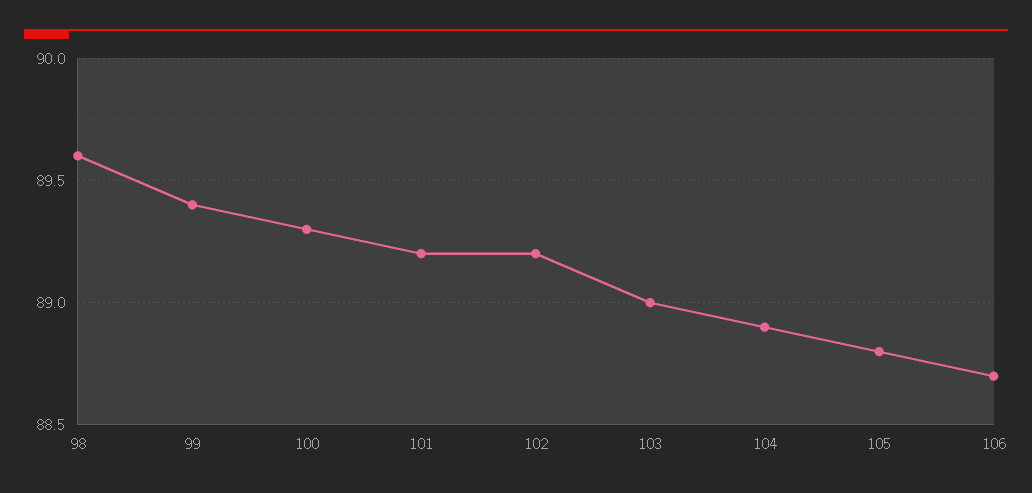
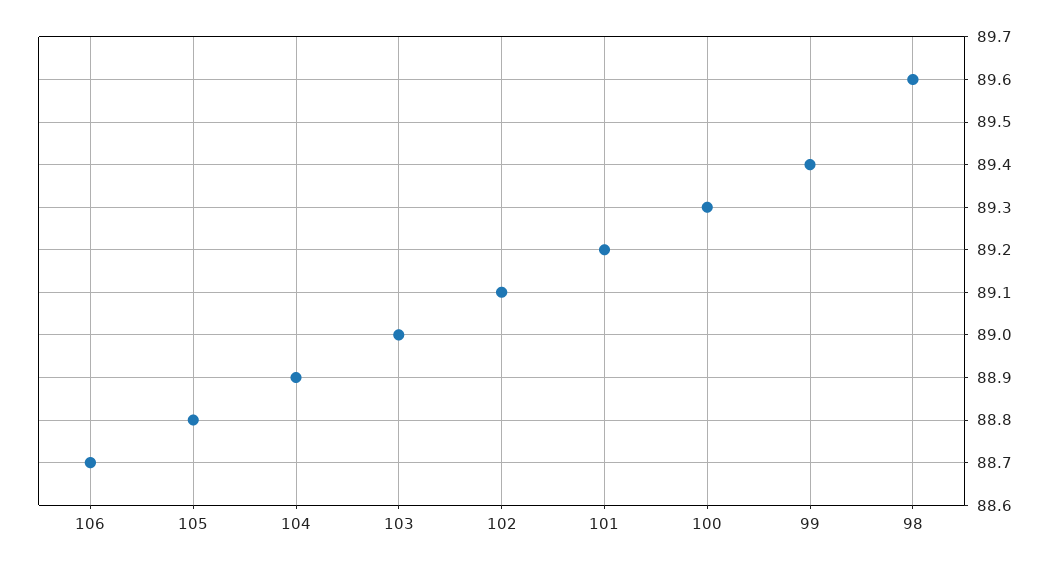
102: 89.2 -> 89.1

